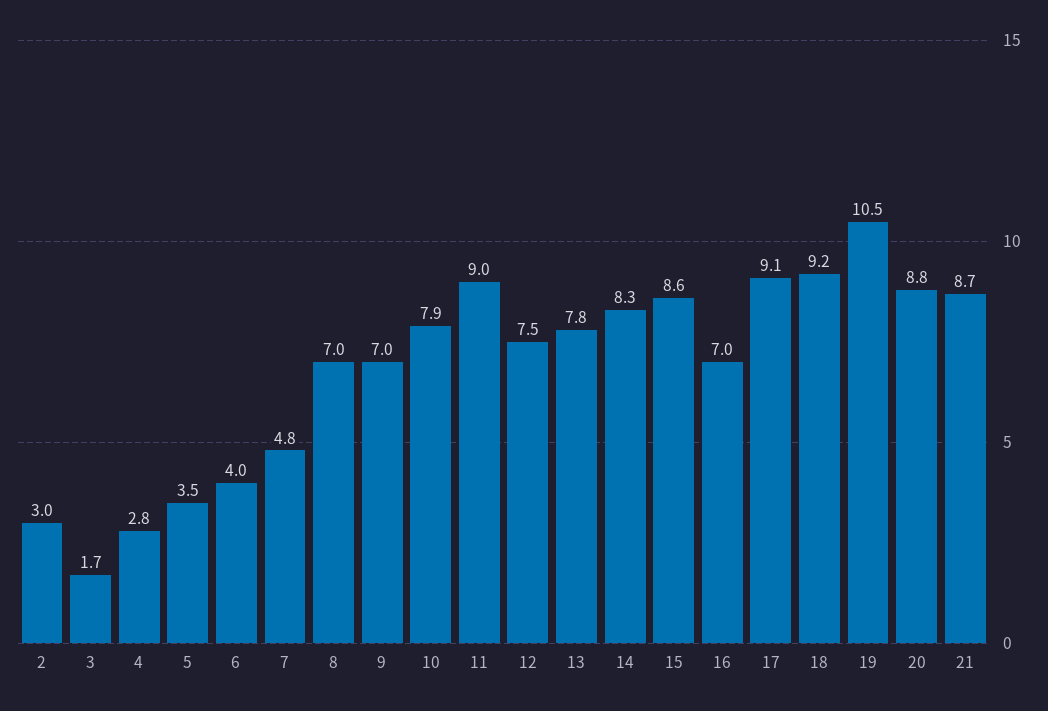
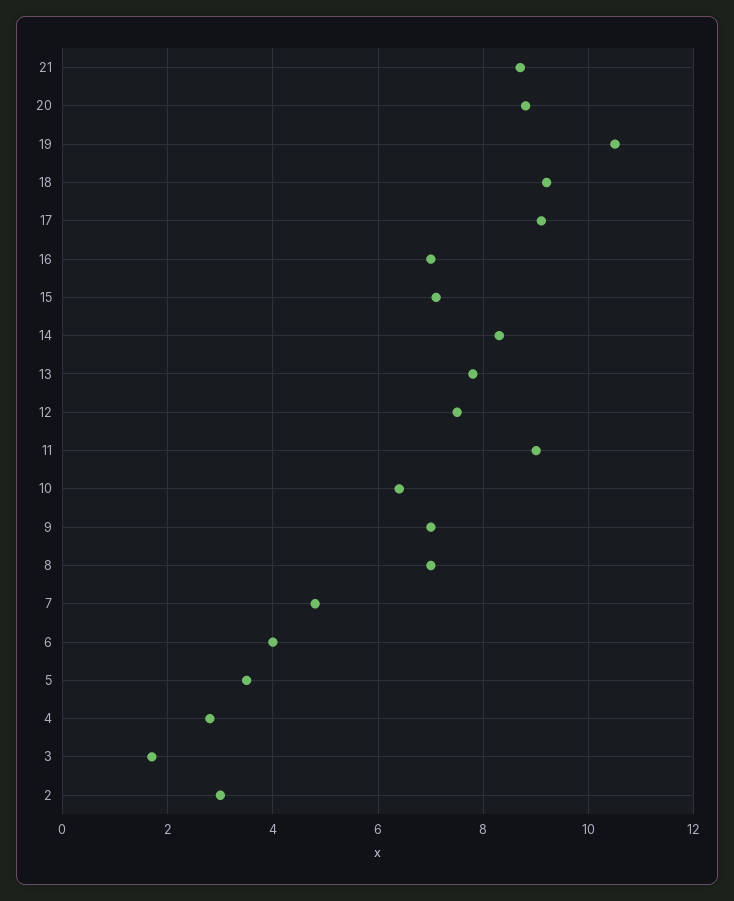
10: 7.9 -> 6.5
15: 8.6 -> 7

